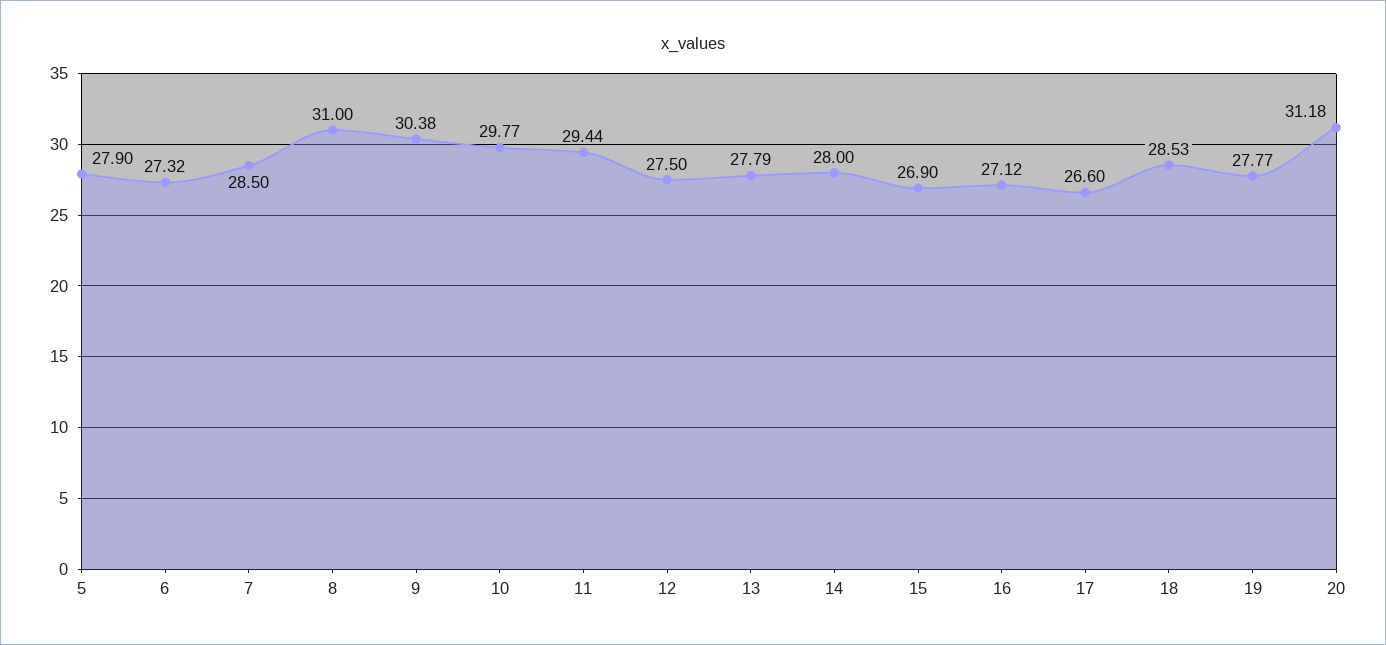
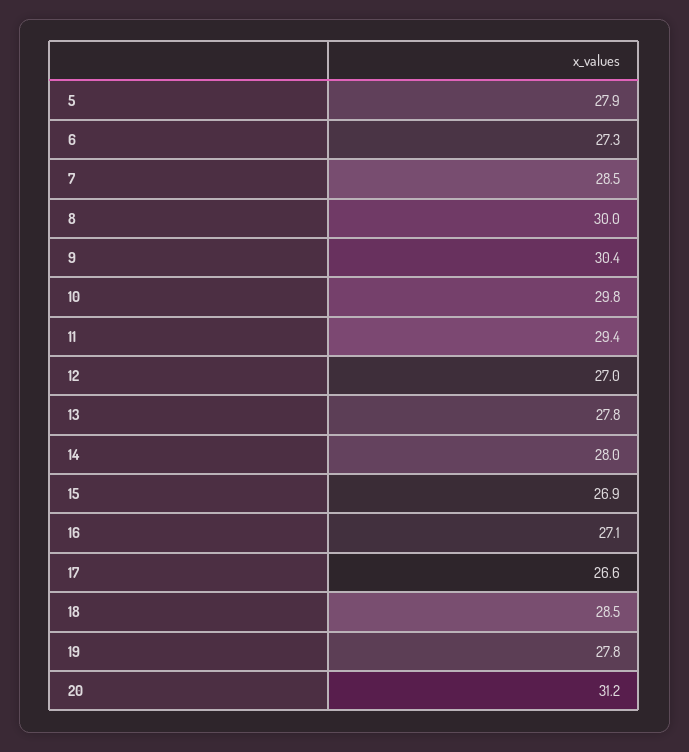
8: 31 -> 30
12: 27.5 -> 27

